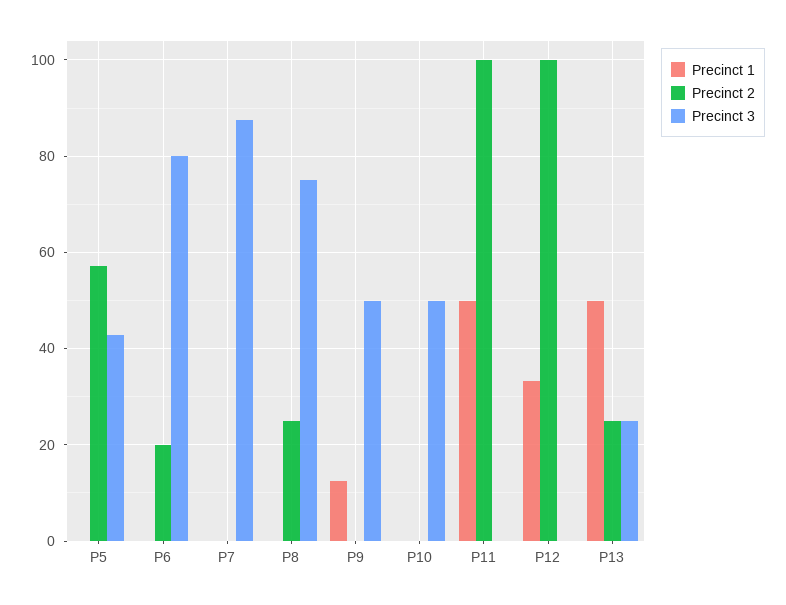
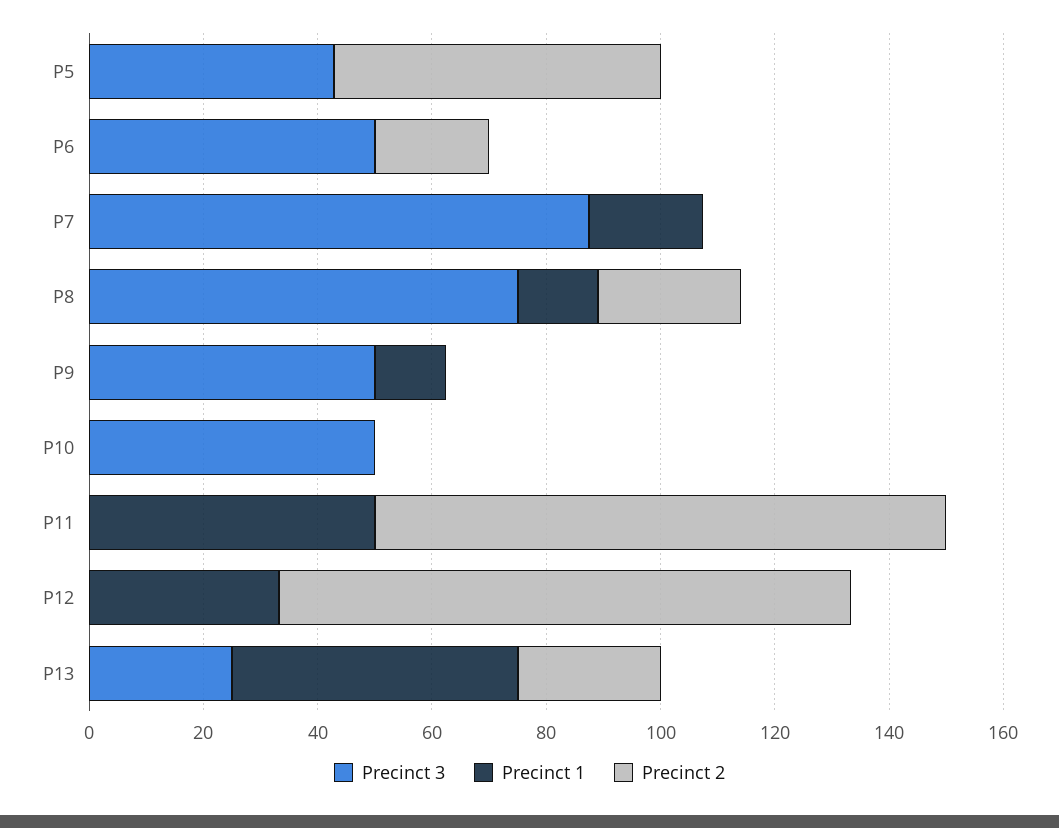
Precinct 3, P6: 80 -> 50
Precinct 1, P7: 0 -> 20
Precinct 1, P8: 0 -> 15

